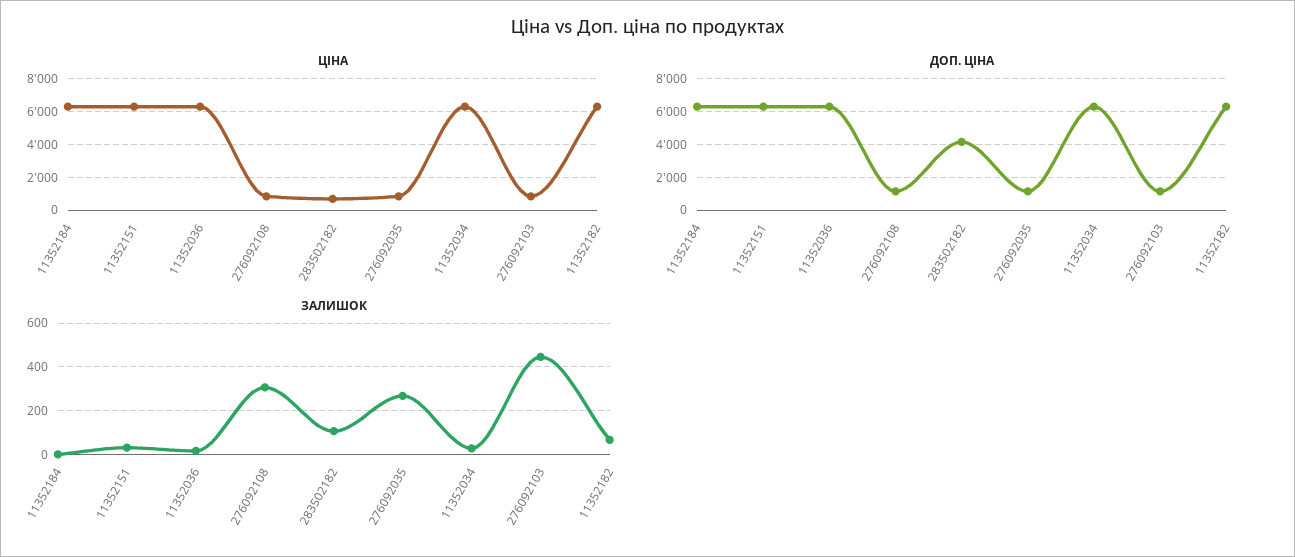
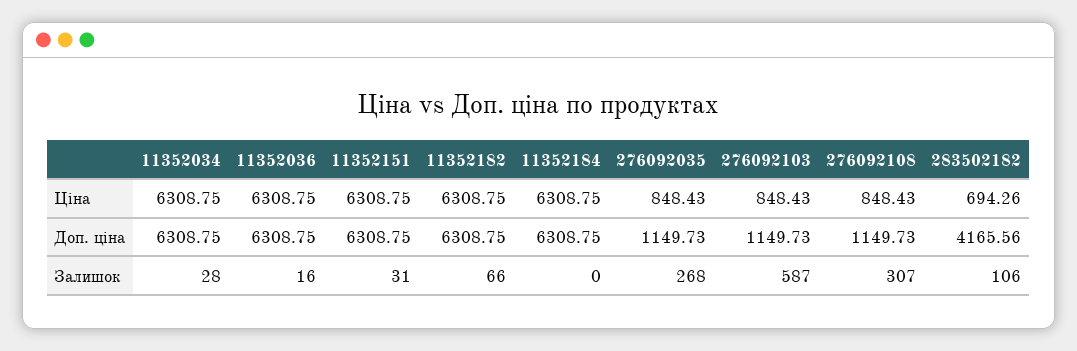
ЗАЛИШОК, 276092103: 450 -> 587

